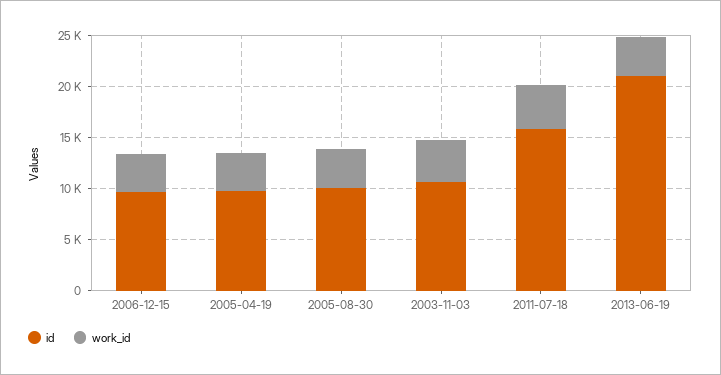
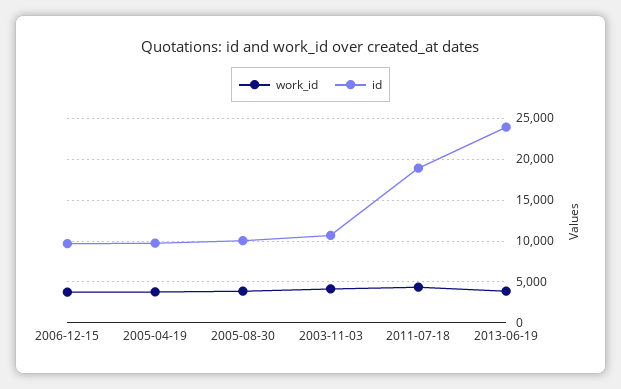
id, 2011-07-18: 16000 -> 19000
id, 2013-06-19: 21000 -> 24000

